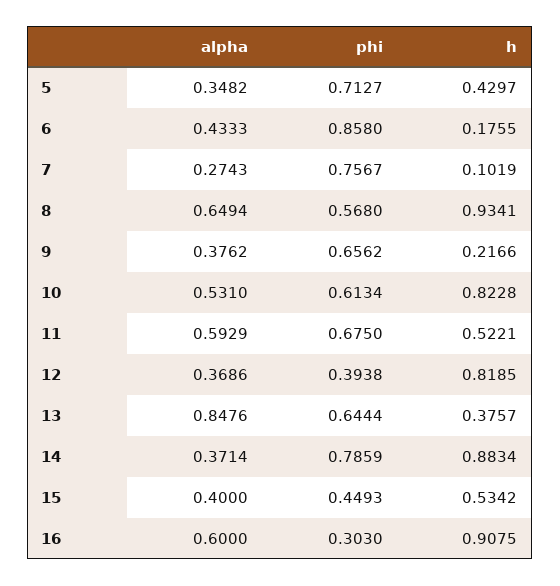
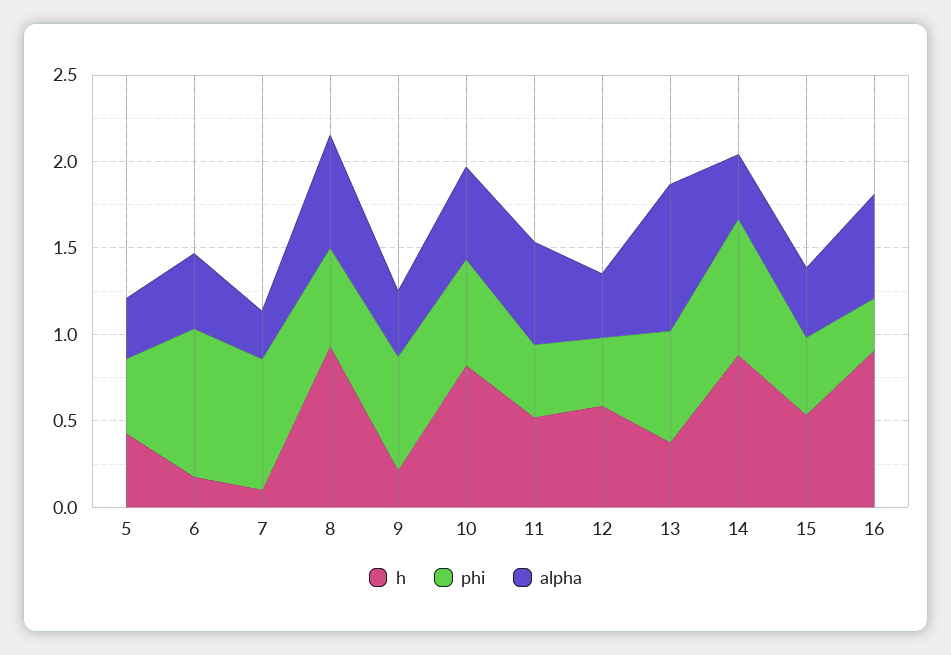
phi, 5: 0.7127 -> 0.4
phi, 11: 0.675 -> 0.4
h, 12: 0.8185 -> 0.6

